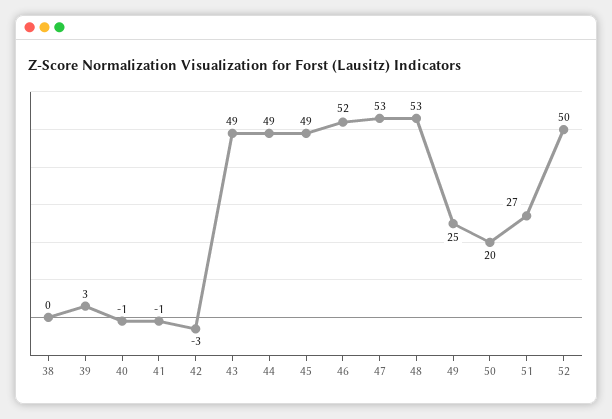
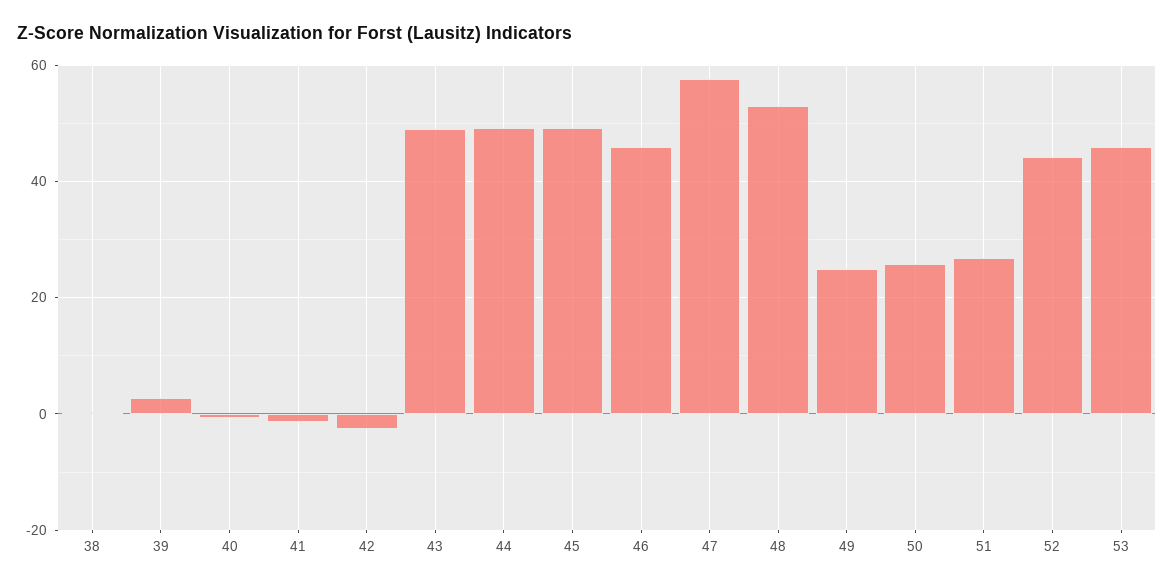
46: 52 -> 46
47: 53 -> 58
50: 20 -> 26
52: 50 -> 44
53: none -> 46

